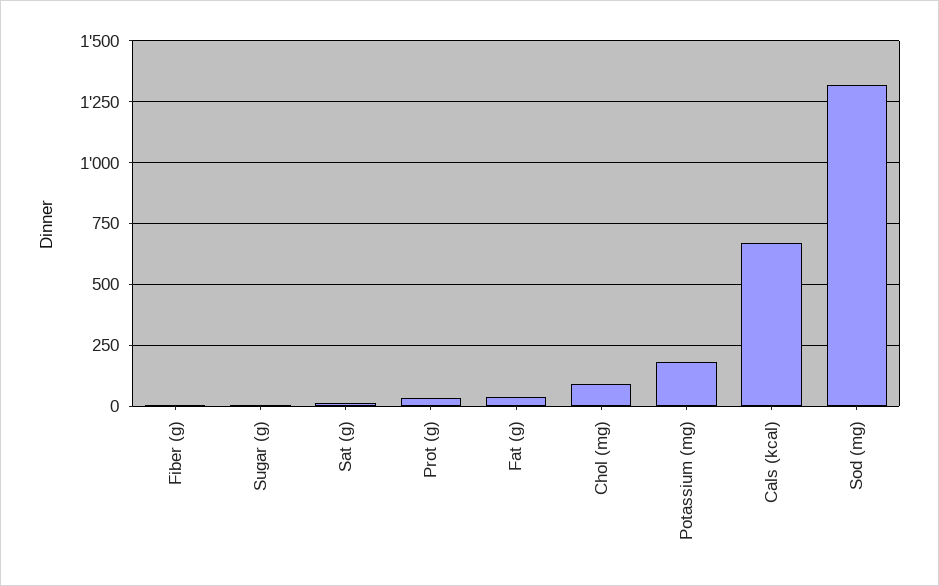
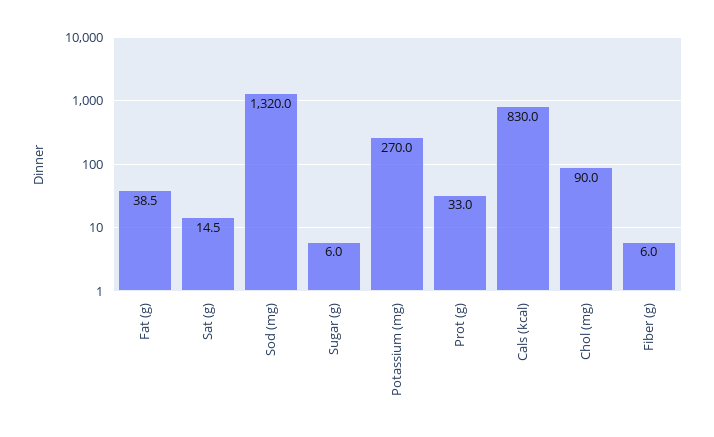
Potassium (mg): 175 -> 270
Cals (kcal): 675 -> 830

